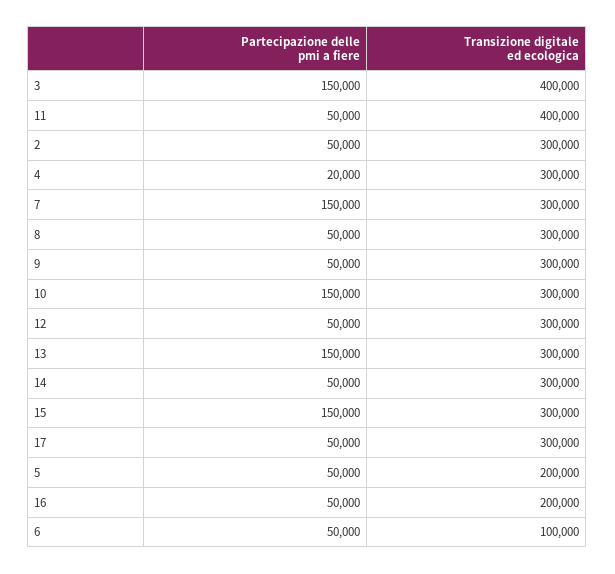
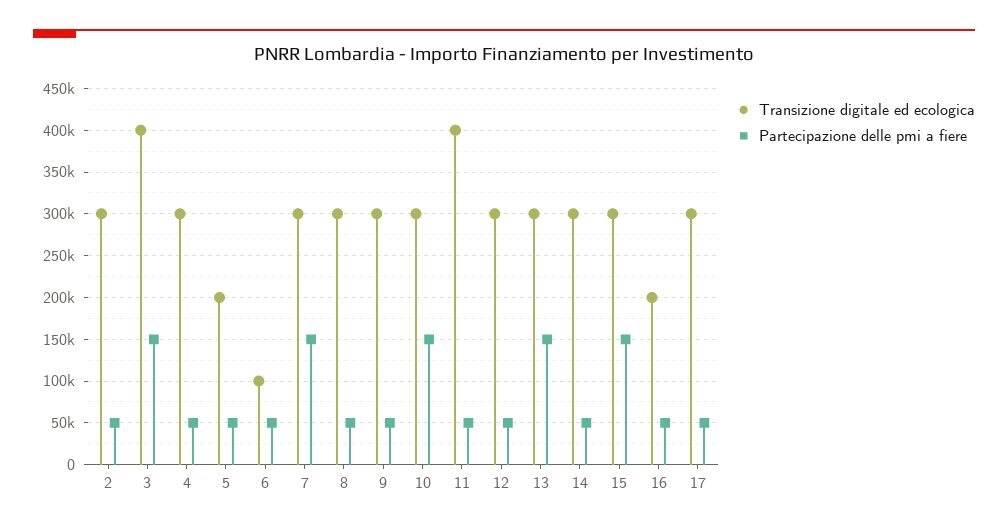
Partecipazione delle pmi a fiere, 4: 20000 -> 50000

